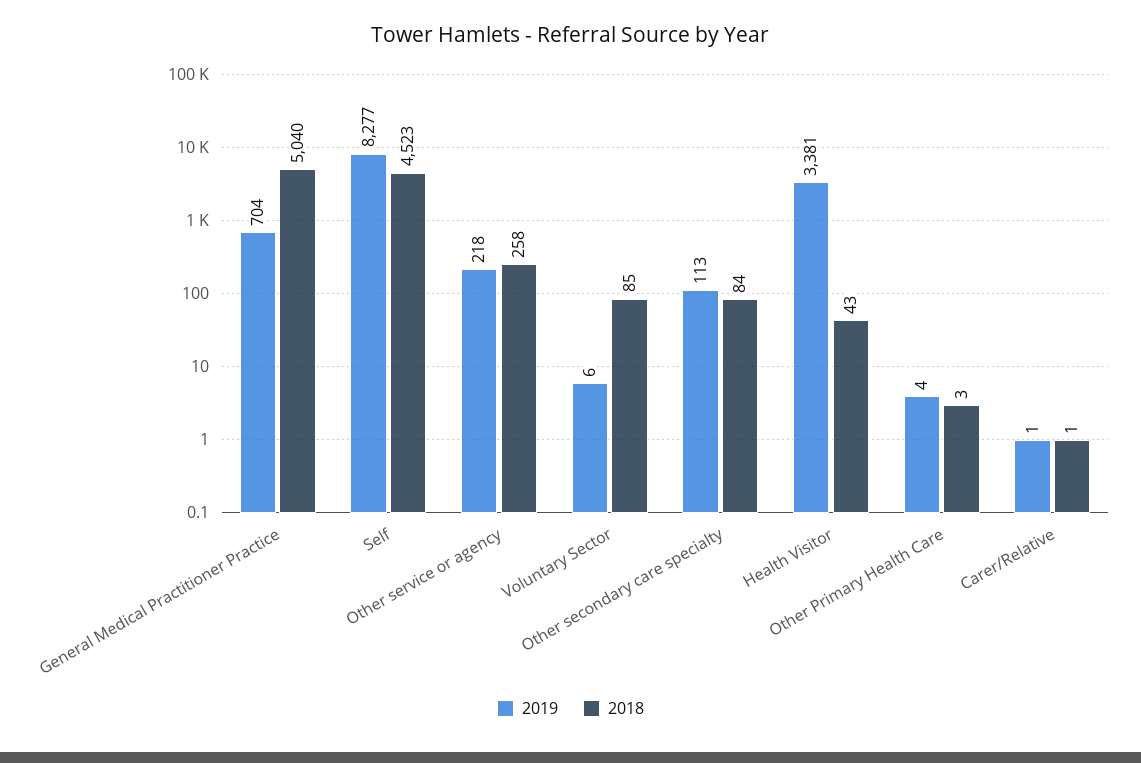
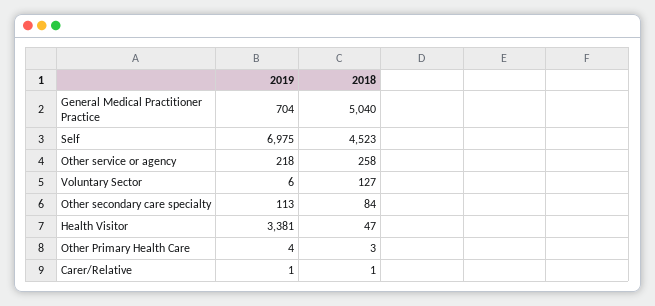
2019, Self: 8277 -> 6975
2018, Voluntary Sector: 85 -> 127
2018, Health Visitor: 43 -> 47

